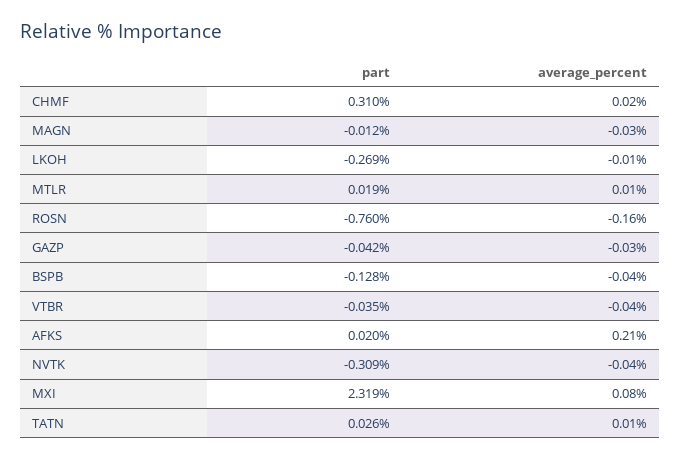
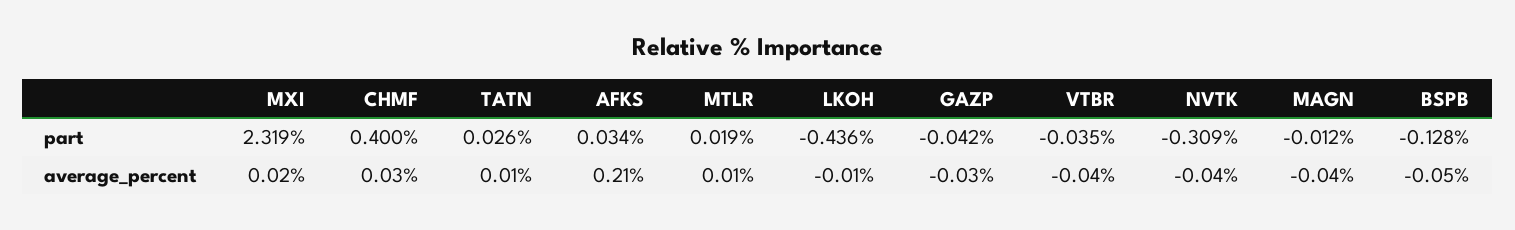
part, CHMF: 0.31 -> 0.4
average_percent, CHMF: 0.02 -> 0.03
average_percent, MAGN: -0.03 -> -0.04
part, LKOH: -0.269 -> -0.436
part, ROSN: -0.76 -> none
average_percent, ROSN: -0.16 -> none
average_percent, BSPB: -0.04 -> -0.05
part, AFKS: 0.02 -> 0.034
average_percent, MXI: 0.08 -> 0.02

